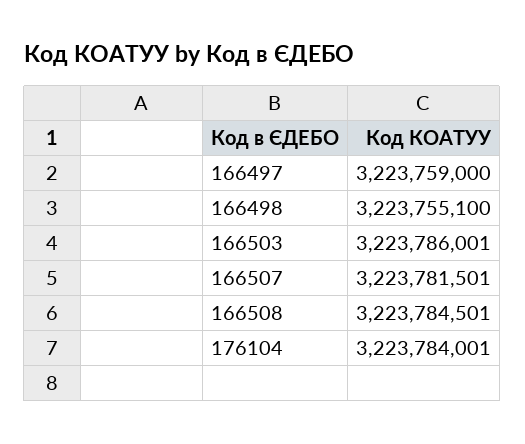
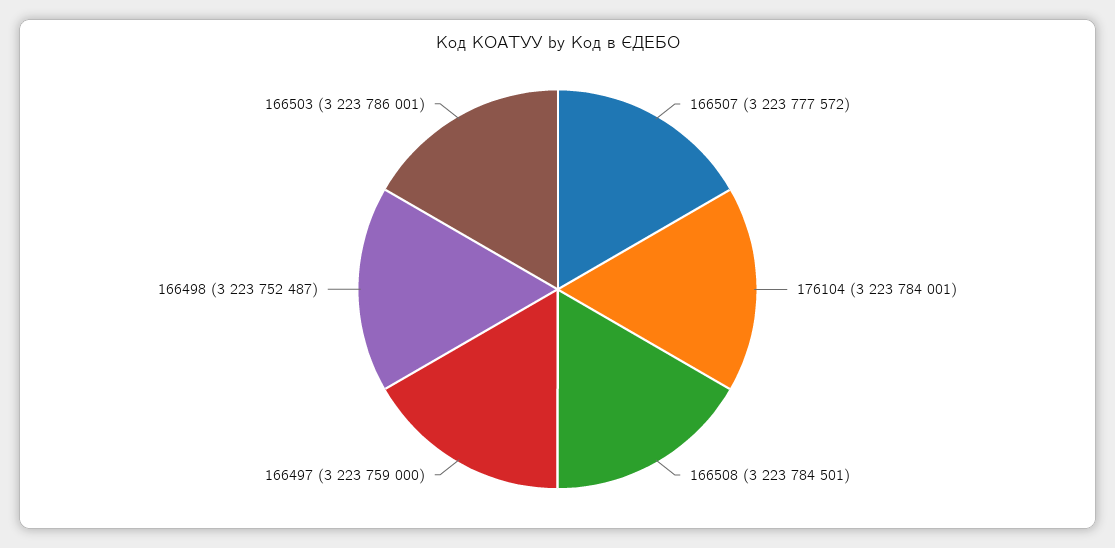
166498: 3223755100 -> 3223752487
166507: 3223781501 -> 3223777572

